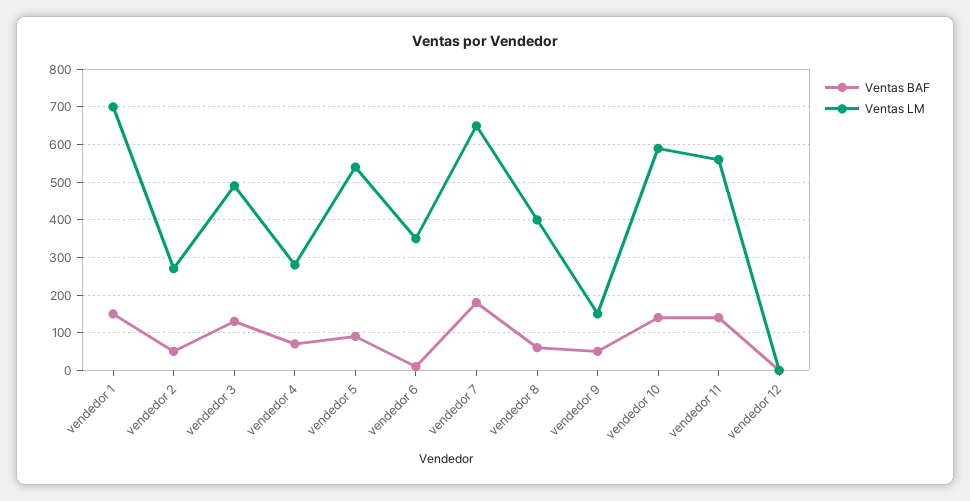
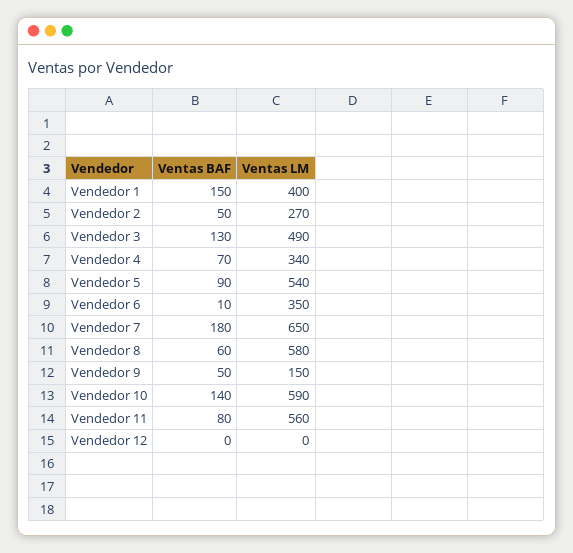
Ventas LM, vendedor 1: 700 -> 400
Ventas LM, vendedor 4: 280 -> 340
Ventas LM, vendedor 8: 400 -> 580
Ventas BAF, vendedor 11: 140 -> 80

